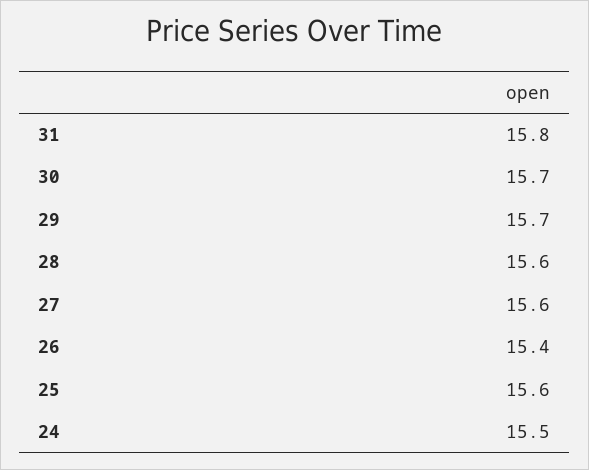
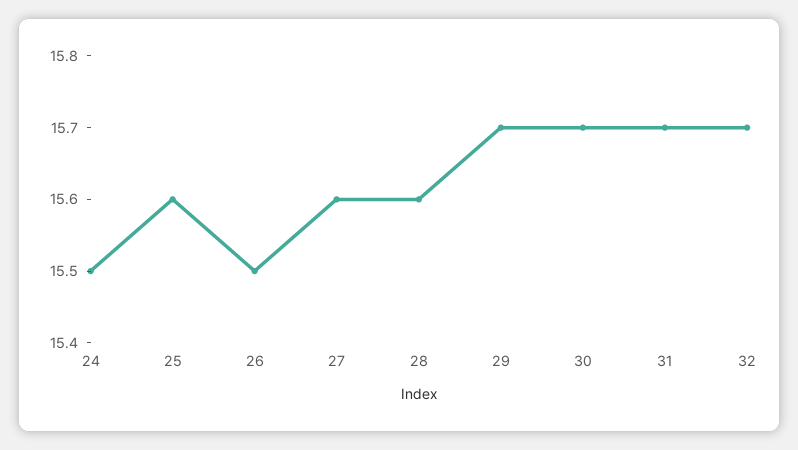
31: 15.8 -> 15.7
26: 15.4 -> 15.5
32: none -> 15.7

